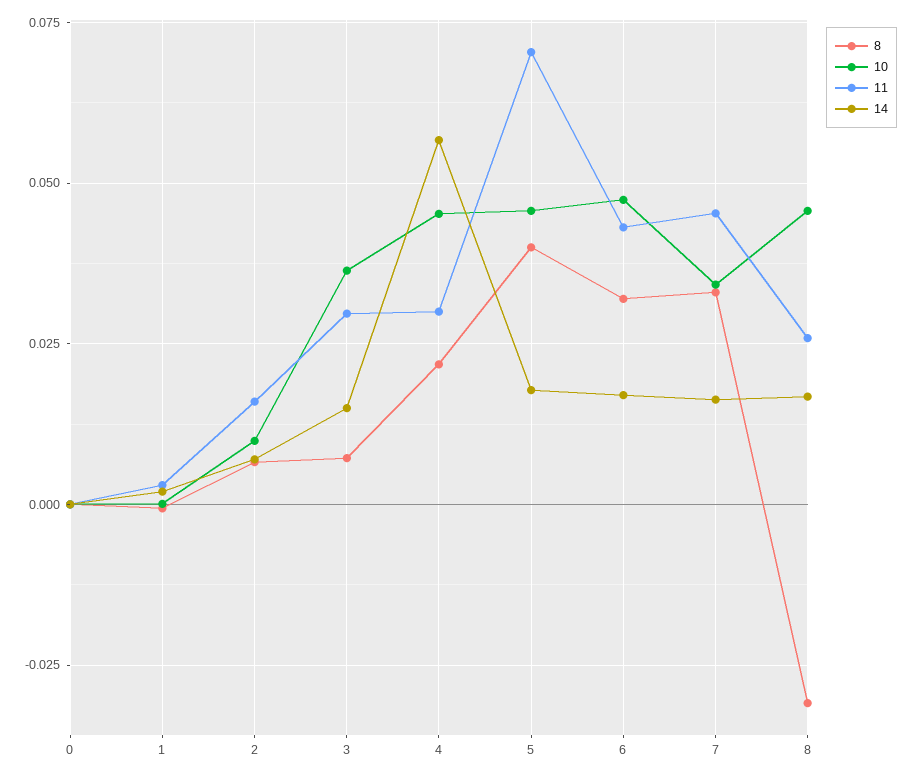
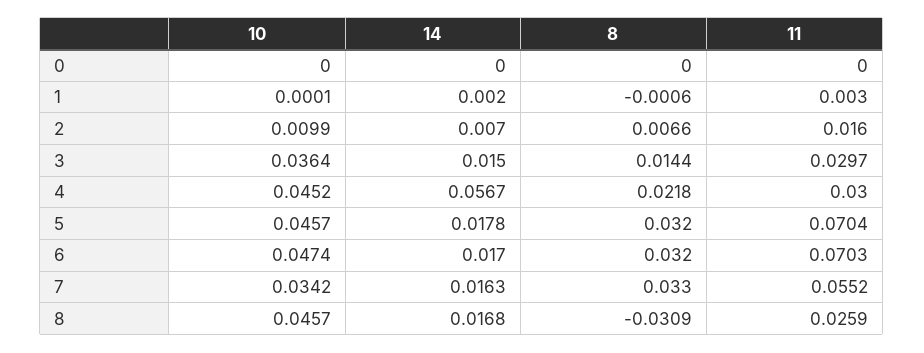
8, 3: 0.0075 -> 0.0144
8, 5: 0.04 -> 0.032
11, 6: 0.0425 -> 0.0703
11, 7: 0.045 -> 0.0552

